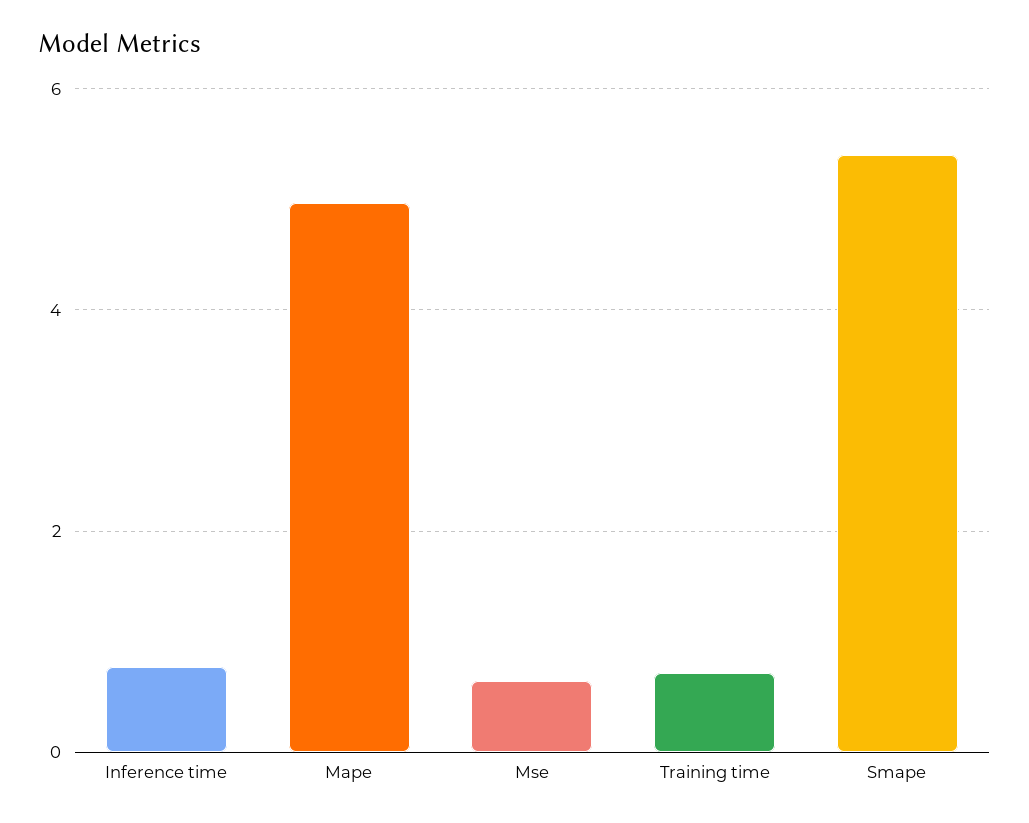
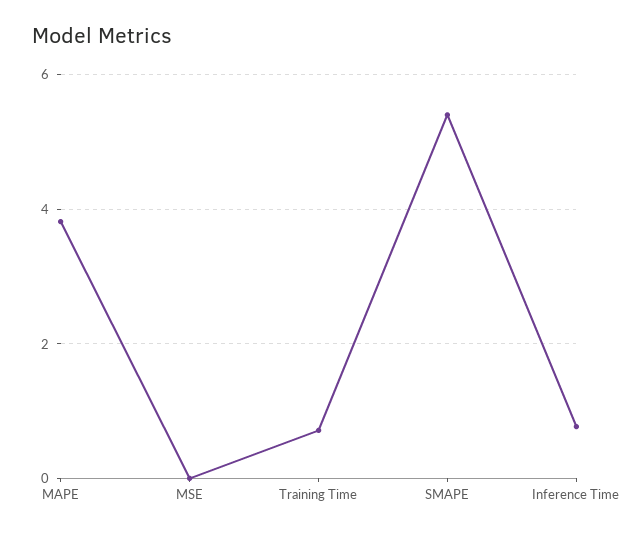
Mape: 5 -> 3.8
Mse: 0.6 -> 0

